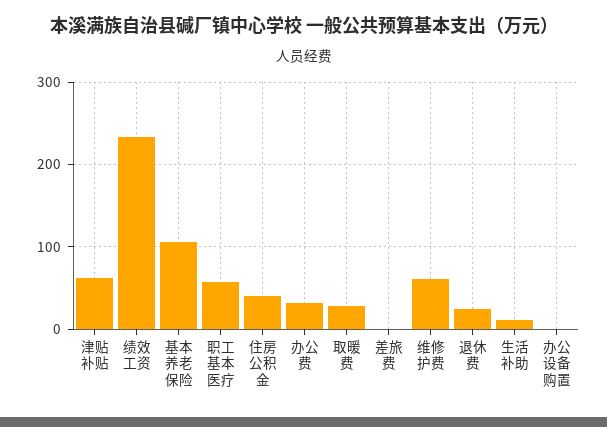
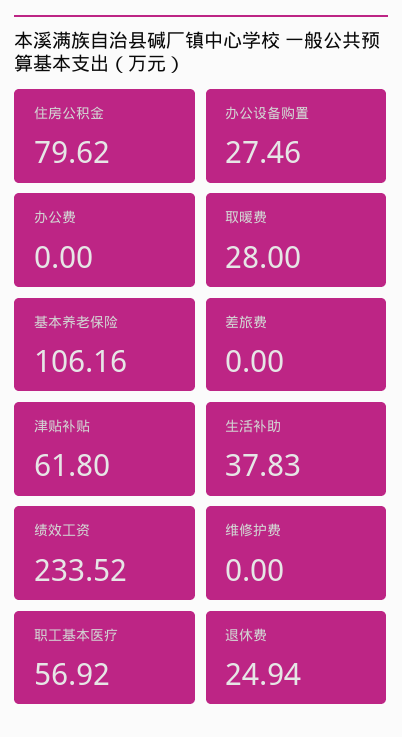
住房公积金: 40 -> 79.62
办公费: 30 -> 0
维修护费: 60 -> 0
生活补助: 10 -> 37.83
办公设备购置: 0 -> 27.46

